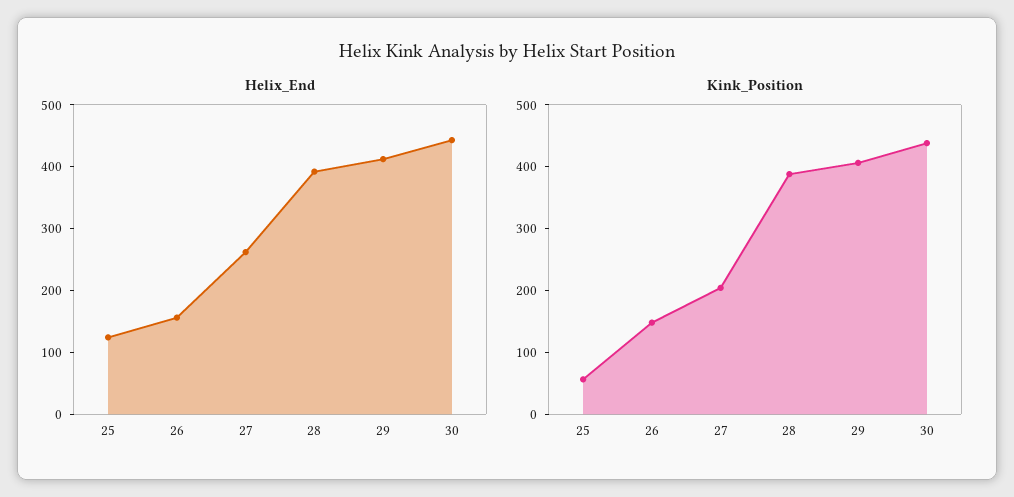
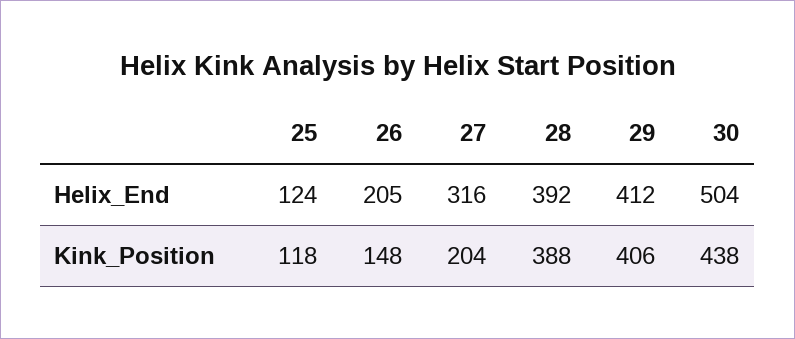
Helix_End, 26: 160 -> 205
Helix_End, 27: 260 -> 316
Helix_End, 30: 440 -> 504
Kink_Position, 25: 60 -> 118

